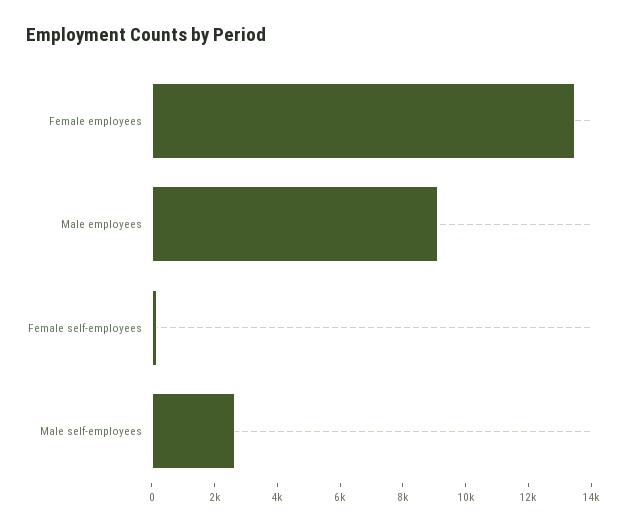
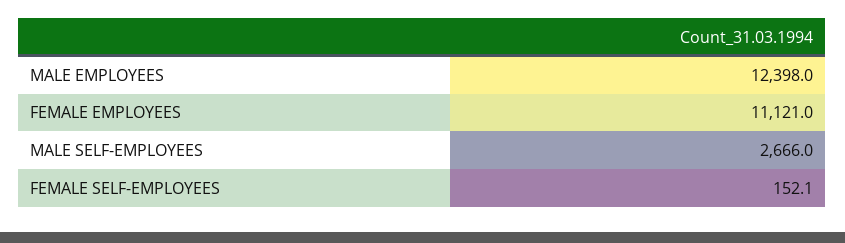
Female employees: 13500 -> 11121
Male employees: 9000 -> 12398

